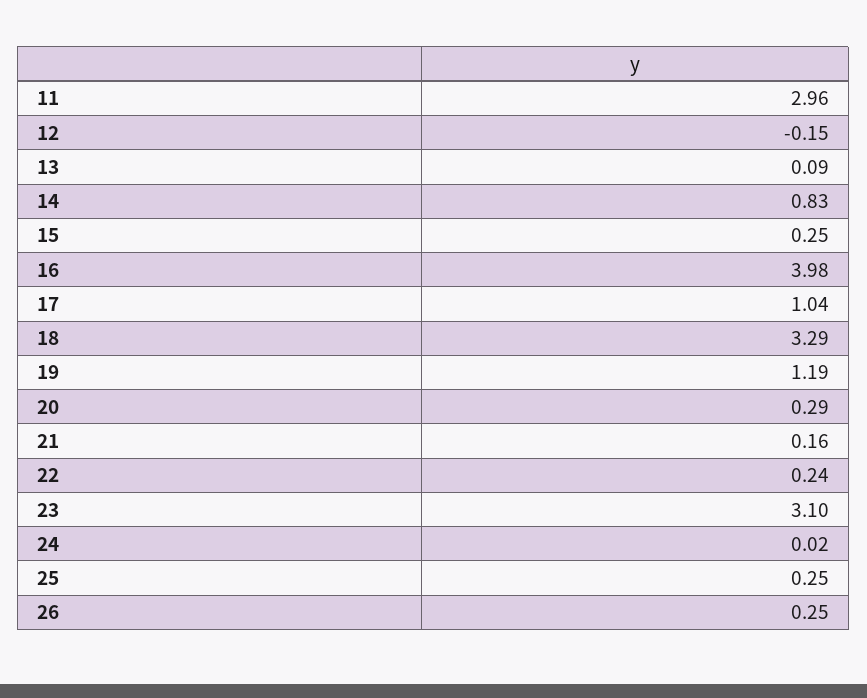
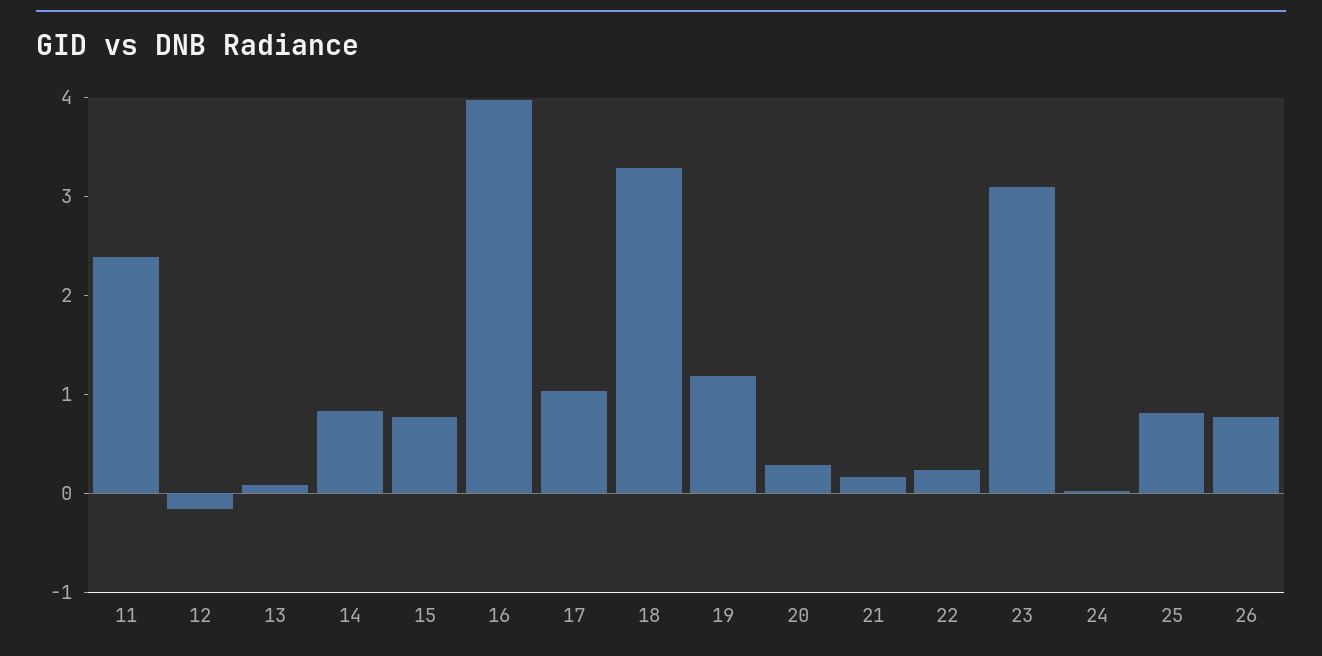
11: 2.96 -> 2.4
15: 0.25 -> 0.8
25: 0.25 -> 0.8
26: 0.25 -> 0.8

